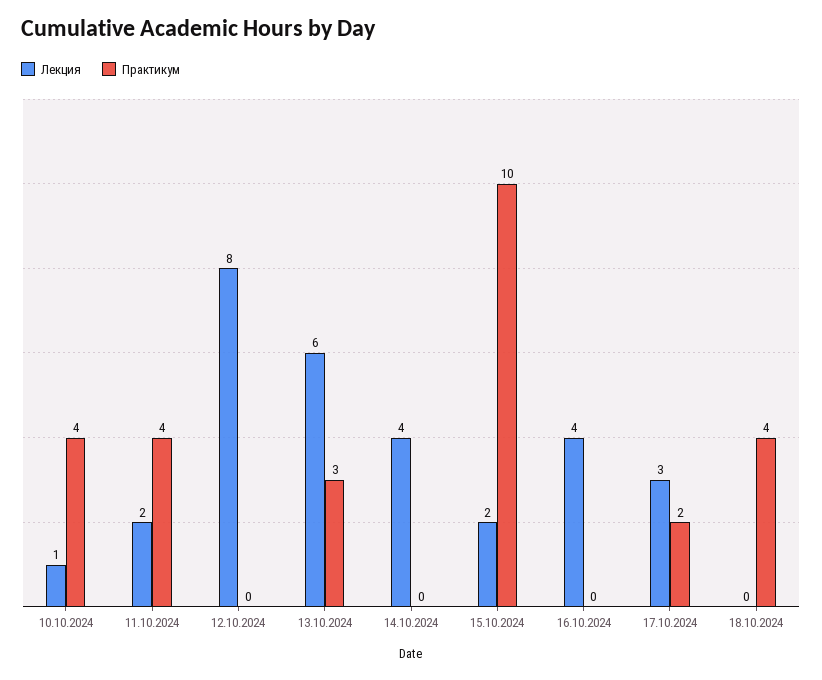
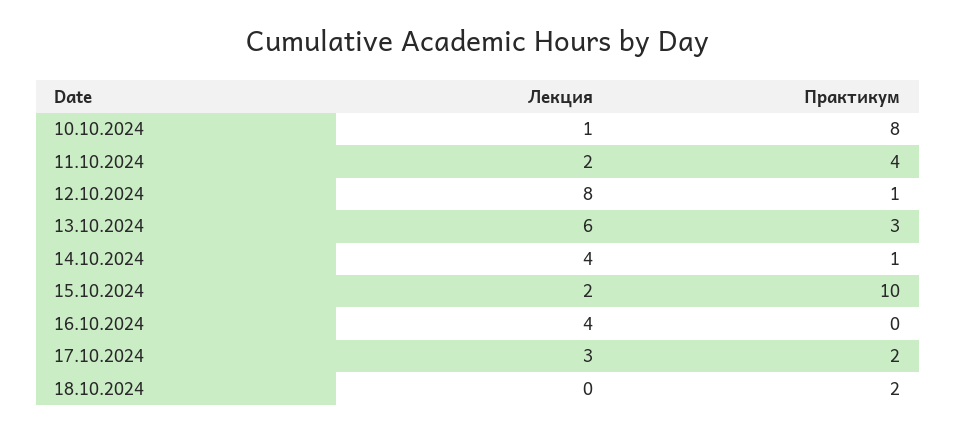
Практикум, 10.10.2024: 4 -> 8
Практикум, 12.10.2024: 0 -> 1
Практикум, 14.10.2024: 0 -> 1
Практикум, 18.10.2024: 4 -> 2

